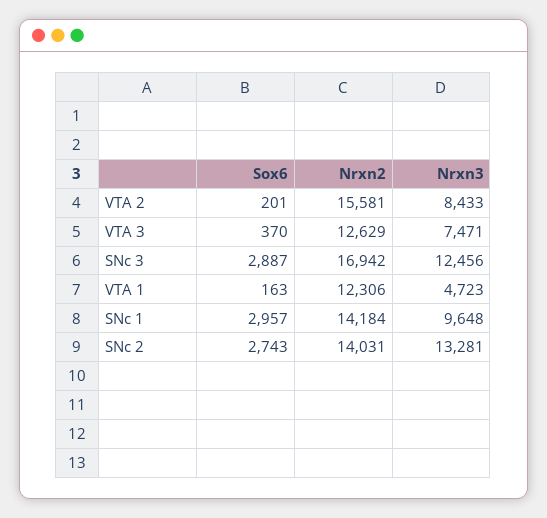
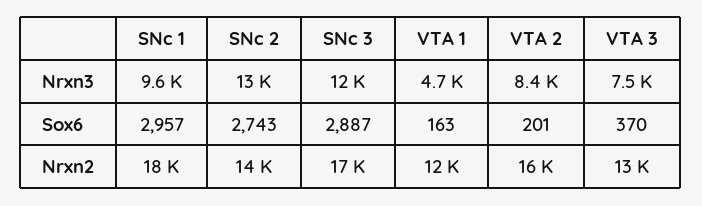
Nrxn2, SNc 1: 14184 -> 18000

